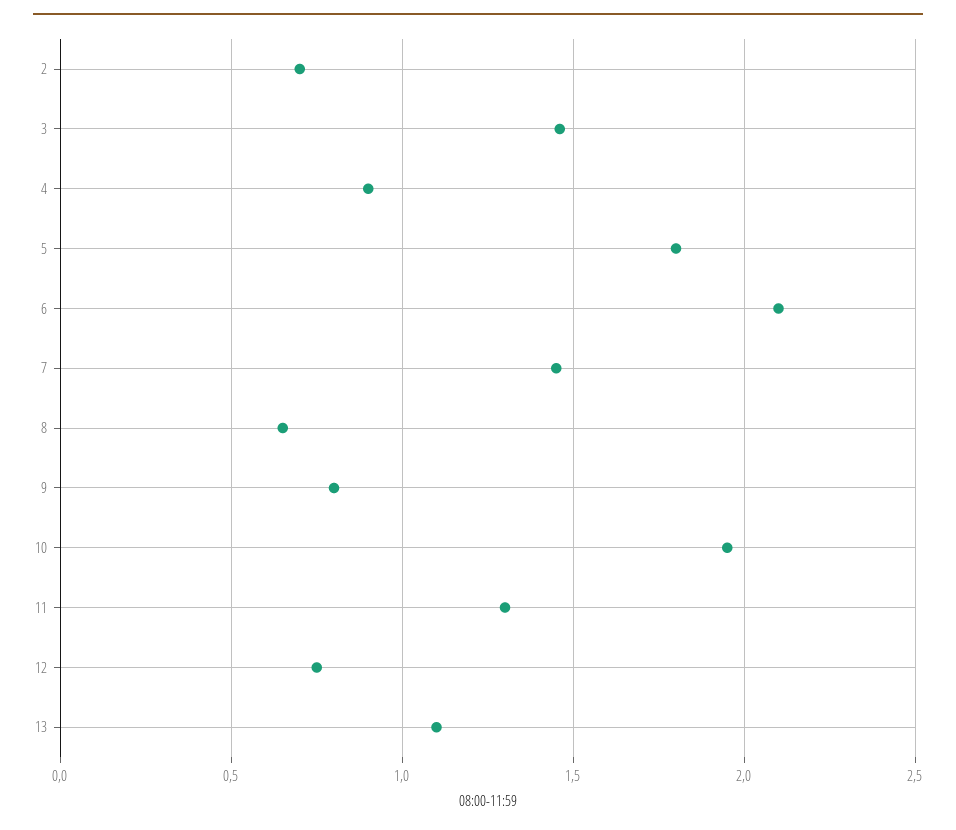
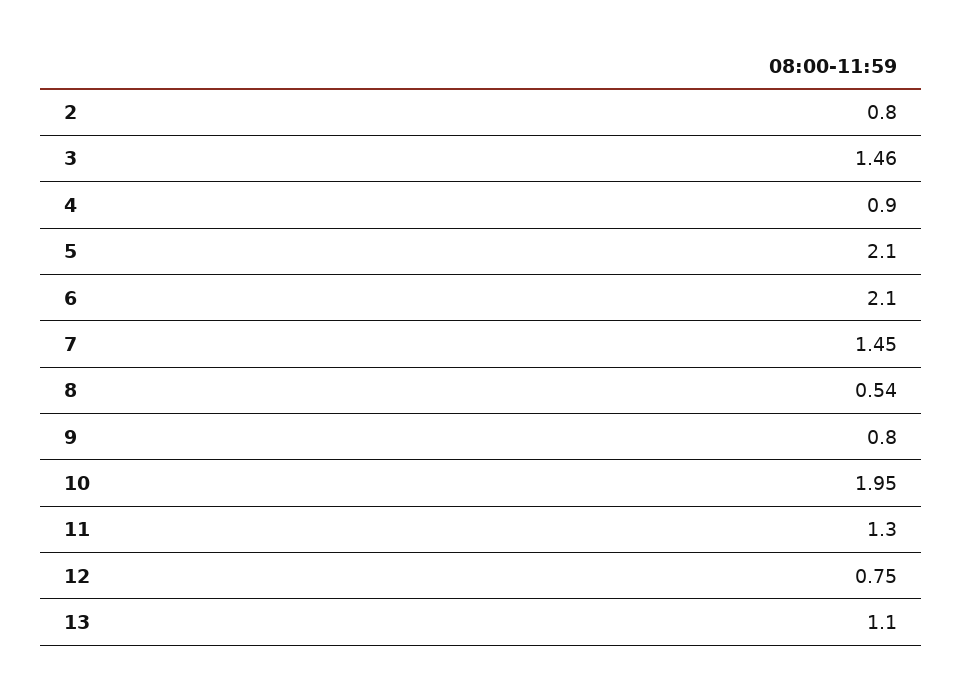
2: 0.7 -> 0.8
5: 1.8 -> 2.1
8: 0.65 -> 0.54

